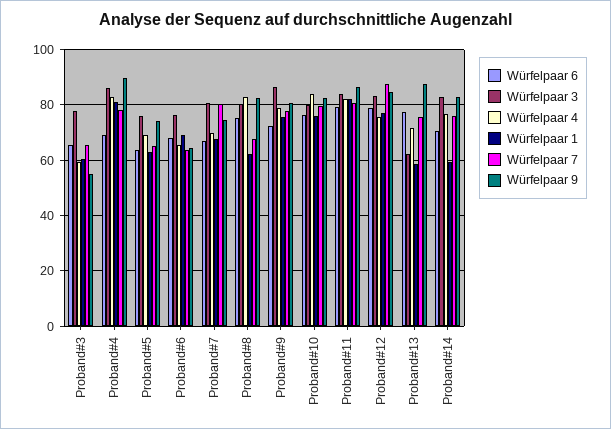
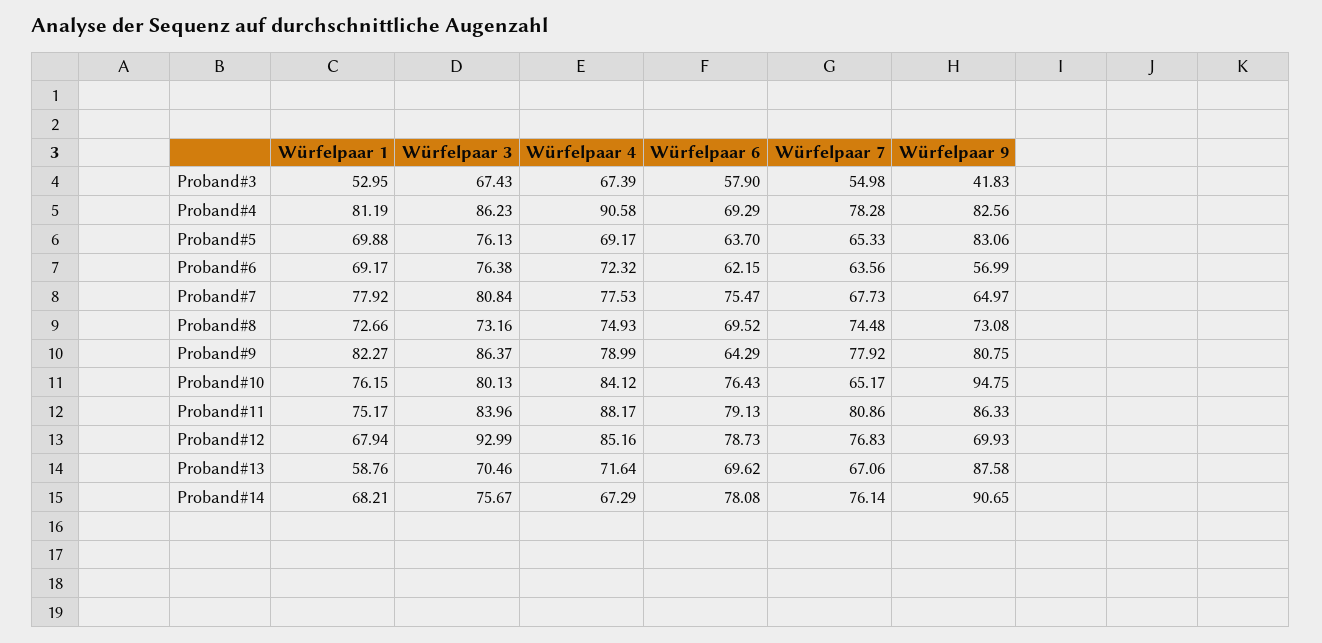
Würfelpaar 6, Proband#3: 65 -> 57.9
Würfelpaar 3, Proband#3: 77.5 -> 67.43
Würfelpaar 4, Proband#3: 60 -> 67.39
Würfelpaar 1, Proband#3: 60 -> 52.95
Würfelpaar 7, Proband#3: 65 -> 54.98
Würfelpaar 9, Proband#3: 55 -> 41.83
Würfelpaar 4, Proband#4: 82.5 -> 90.58
Würfelpaar 9, Proband#4: 90 -> 82.56
Würfelpaar 1, Proband#5: 62.5 -> 69.88
Würfelpaar 9, Proband#5: 75 -> 83.06
Würfelpaar 6, Proband#6: 67.5 -> 62.15
Würfelpaar 4, Proband#6: 65 -> 72.32
Würfelpaar 9, Proband#6: 65 -> 56.99
Würfelpaar 6, Proband#7: 67.5 -> 75.47
Würfelpaar 4, Proband#7: 70 -> 77.53
Würfelpaar 1, Proband#7: 67.5 -> 77.92
Würfelpaar 7, Proband#7: 80 -> 67.73
Würfelpaar 9, Proband#7: 75 -> 64.97
Würfelpaar 6, Proband#8: 75 -> 69.52
Würfelpaar 3, Proband#8: 80 -> 73.16
Würfelpaar 4, Proband#8: 82.5 -> 74.93
Würfelpaar 1, Proband#8: 62.5 -> 72.66
Würfelpaar 7, Proband#8: 67.5 -> 74.48
Würfelpaar 9, Proband#8: 82.5 -> 73.08
Würfelpaar 6, Proband#9: 72.5 -> 64.29
Würfelpaar 1, Proband#9: 75 -> 82.27
Würfelpaar 7, Proband#10: 80 -> 65.17
Würfelpaar 9, Proband#10: 82.5 -> 94.75
Würfelpaar 4, Proband#11: 82.5 -> 88.17
Würfelpaar 1, Proband#11: 82.5 -> 75.17
Würfelpaar 3, Proband#12: 82.5 -> 92.99
Würfelpaar 4, Proband#12: 75 -> 85.16
Würfelpaar 1, Proband#12: 77.5 -> 67.94
Würfelpaar 7, Proband#12: 87.5 -> 76.83
Würfelpaar 9, Proband#12: 85 -> 69.93
Würfelpaar 6, Proband#13: 77.5 -> 69.62
Würfelpaar 3, Proband#13: 62.5 -> 70.46
Würfelpaar 7, Proband#13: 75 -> 67.06
Würfelpaar 6, Proband#14: 70 -> 78.08
Würfelpaar 3, Proband#14: 82.5 -> 75.67
Würfelpaar 4, Proband#14: 77.5 -> 67.29
Würfelpaar 1, Proband#14: 60 -> 68.21
Würfelpaar 9, Proband#14: 82.5 -> 90.65

